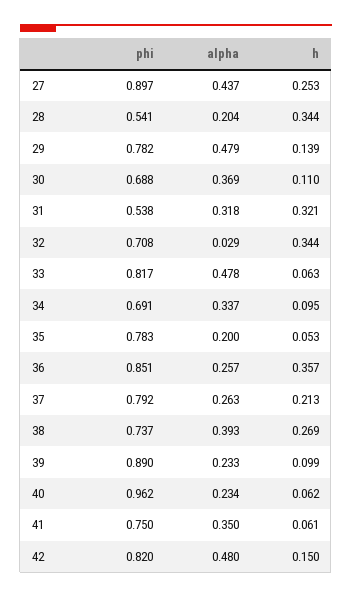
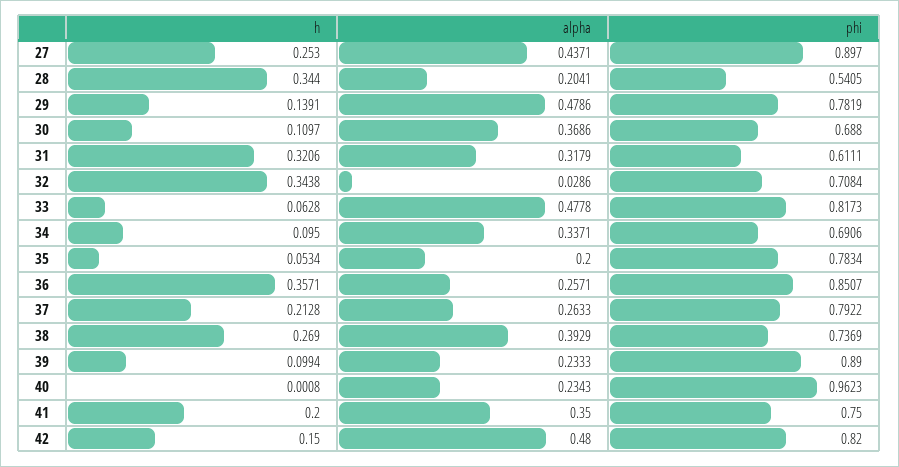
phi, 31: 0.538 -> 0.6111
h, 40: 0.062 -> 0.0008
h, 41: 0.061 -> 0.2

